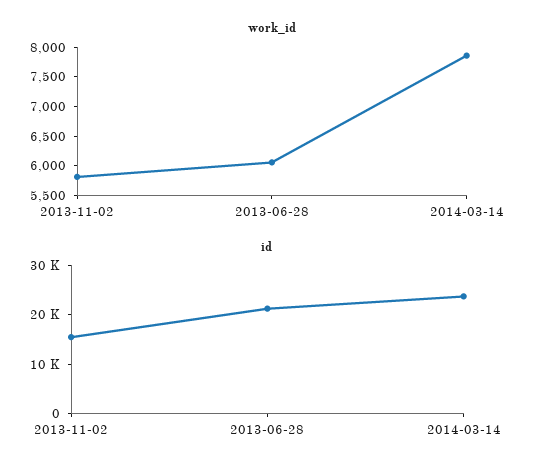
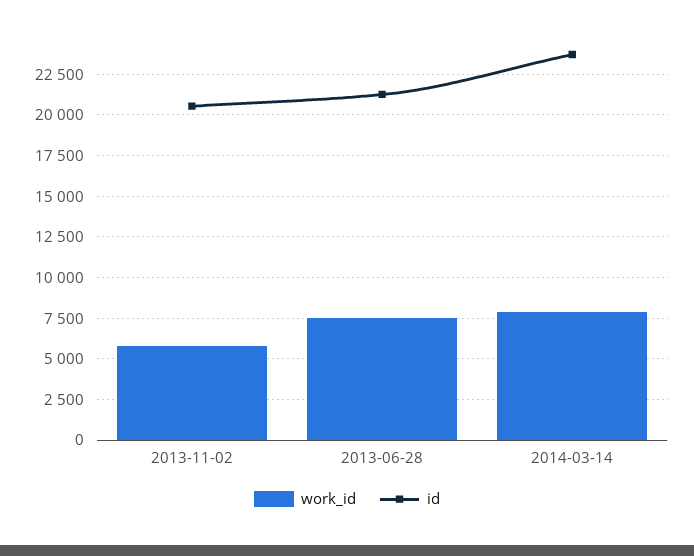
work_id, 2013-06-28: 6000 -> 7500
id, 2013-11-02: 16000 -> 20500

